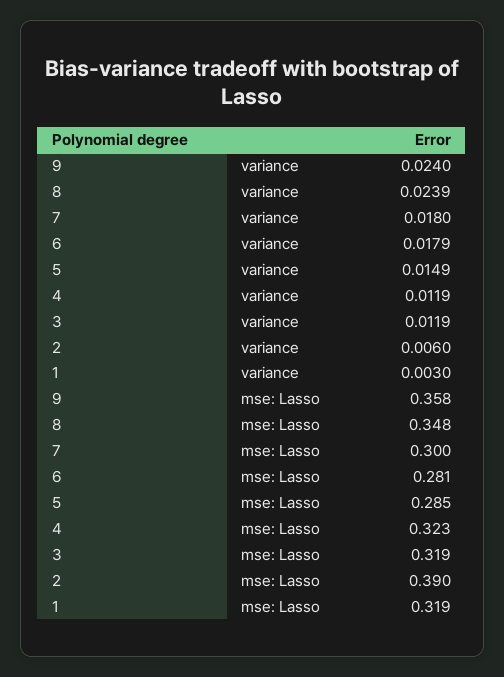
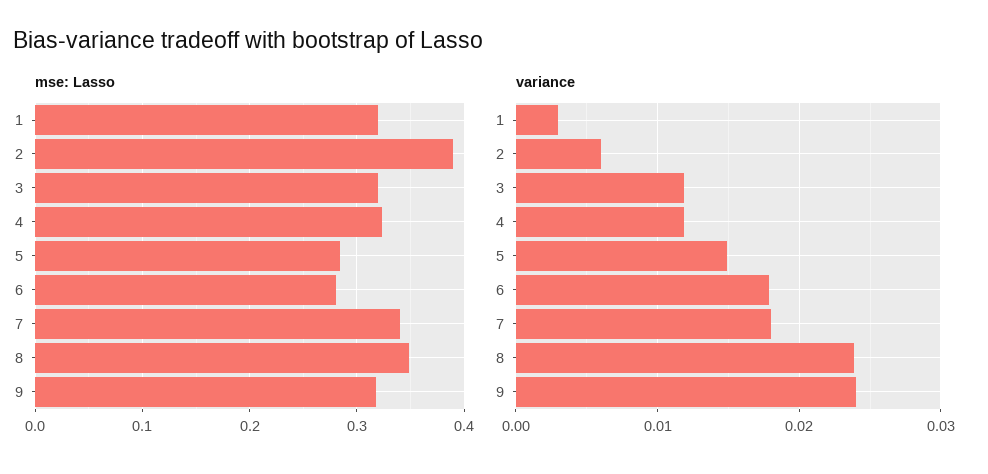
mse: Lasso, 9: 0.358 -> 0.32
mse: Lasso, 7: 0.3 -> 0.34

